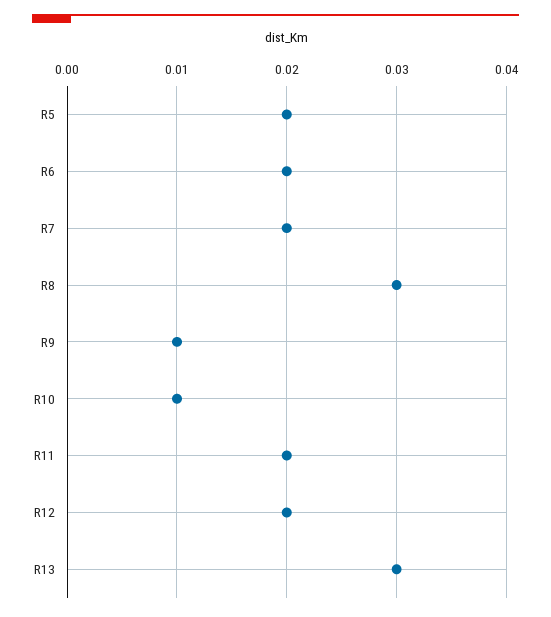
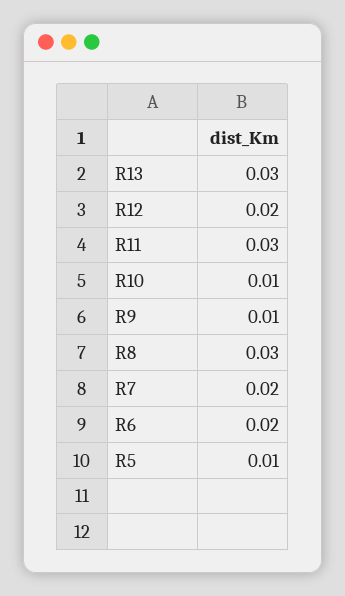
R5: 0.02 -> 0.01
R11: 0.02 -> 0.03

